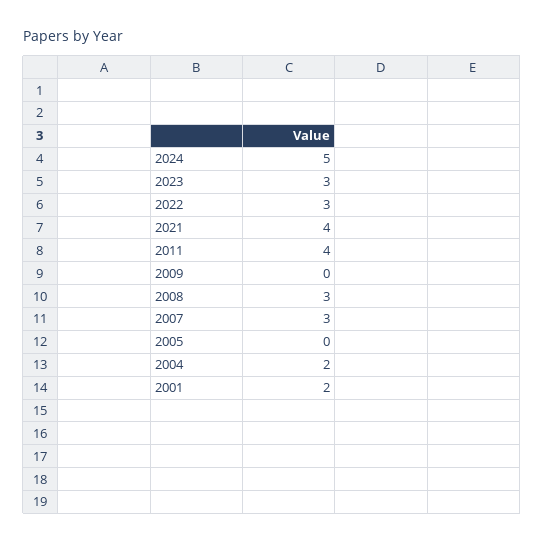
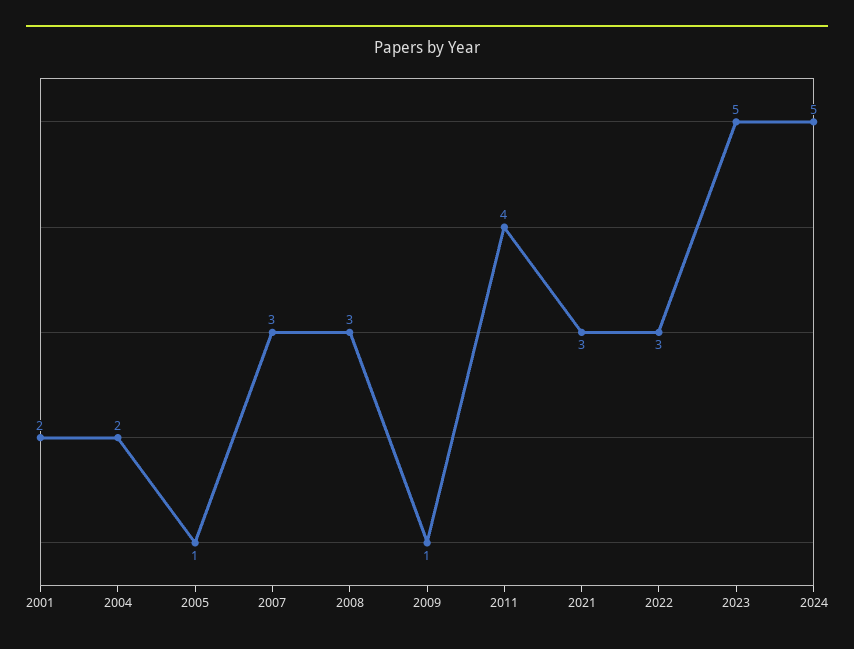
2023: 3 -> 5
2021: 4 -> 3
2009: 0 -> 1
2005: 0 -> 1

